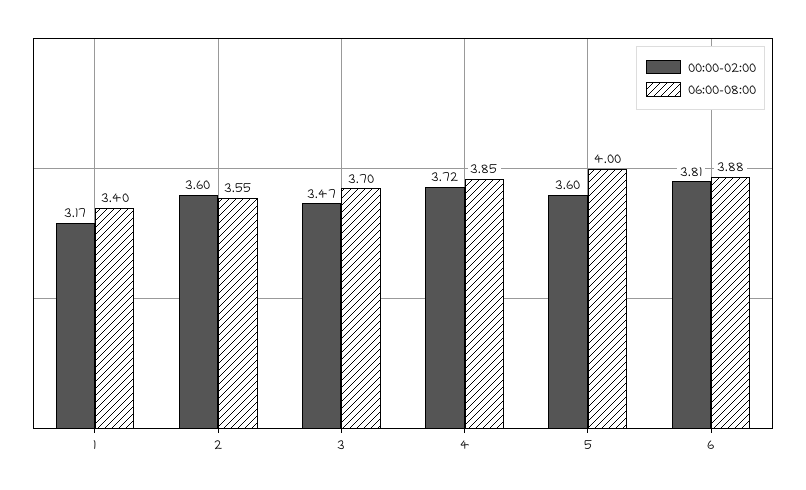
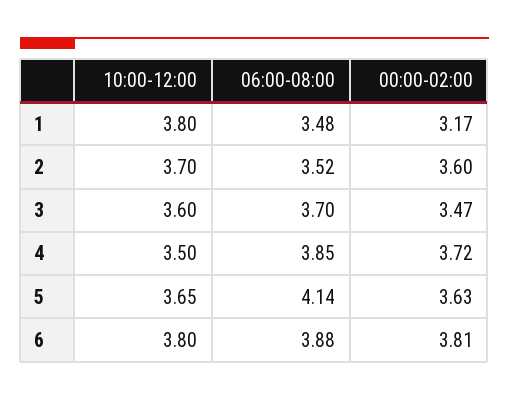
06:00-08:00, 1: 3.4 -> 3.48
06:00-08:00, 2: 3.55 -> 3.52
00:00-02:00, 5: 3.6 -> 3.63
06:00-08:00, 5: 4 -> 4.14
10:00-12:00, 1: none -> 3.8
10:00-12:00, 2: none -> 3.7
10:00-12:00, 3: none -> 3.6
10:00-12:00, 4: none -> 3.5
10:00-12:00, 5: none -> 3.65
10:00-12:00, 6: none -> 3.8

